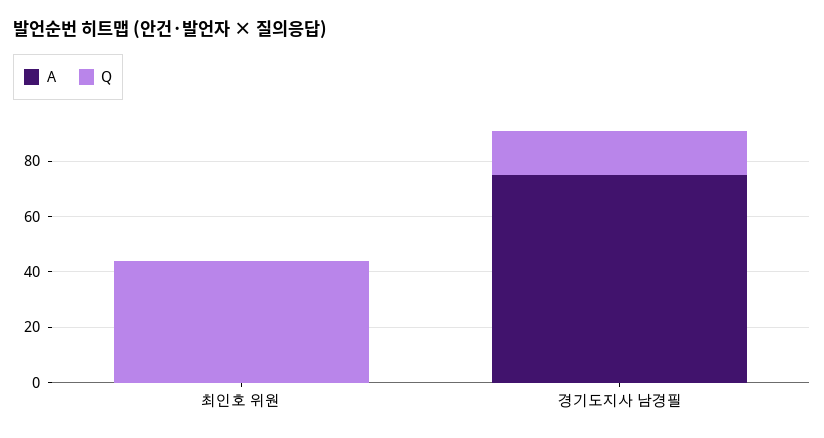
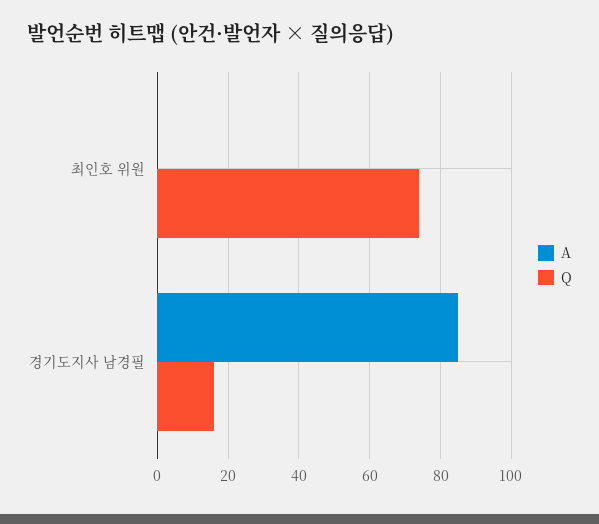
Q, 최인호 위원: 45 -> 75
A, 경기도지사 남경필: 75 -> 85

